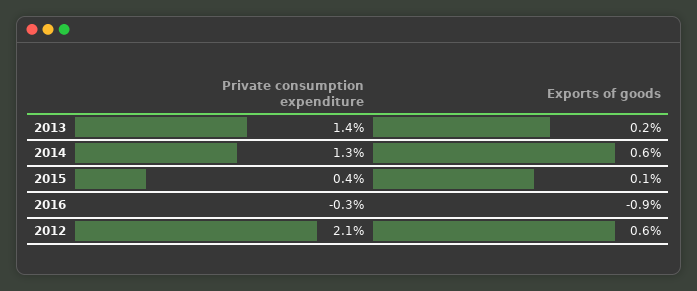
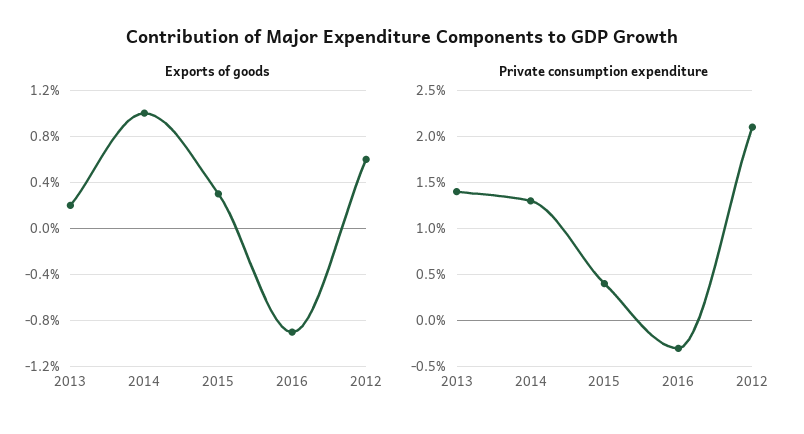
Exports of goods, 2014: 0.6 -> 1
Exports of goods, 2015: 0.1 -> 0.3

